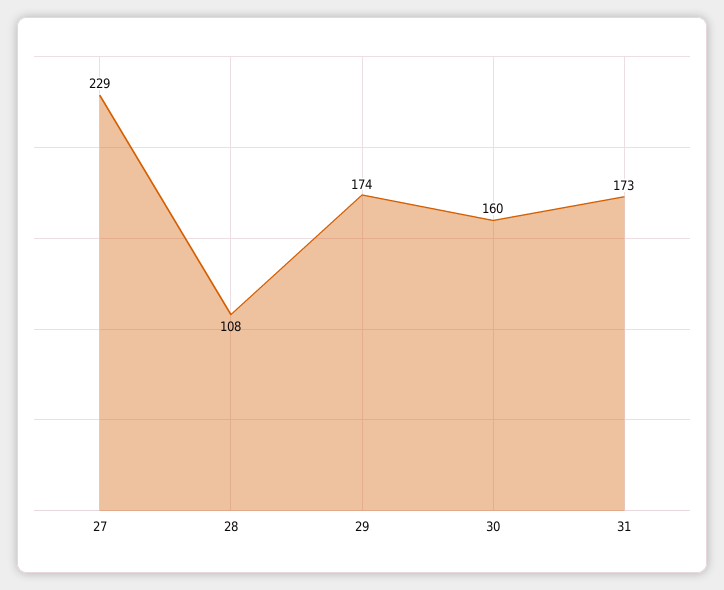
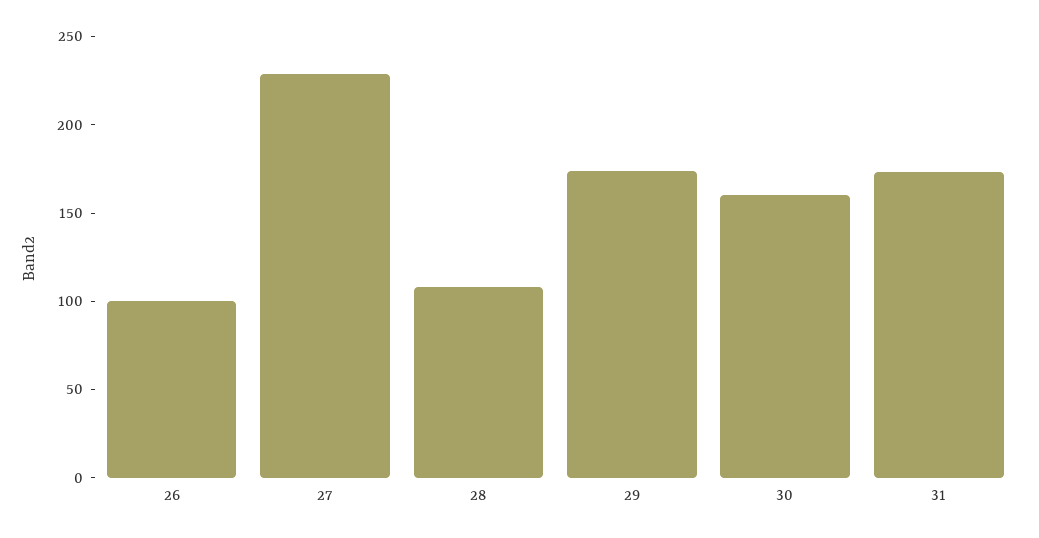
26: none -> 100

